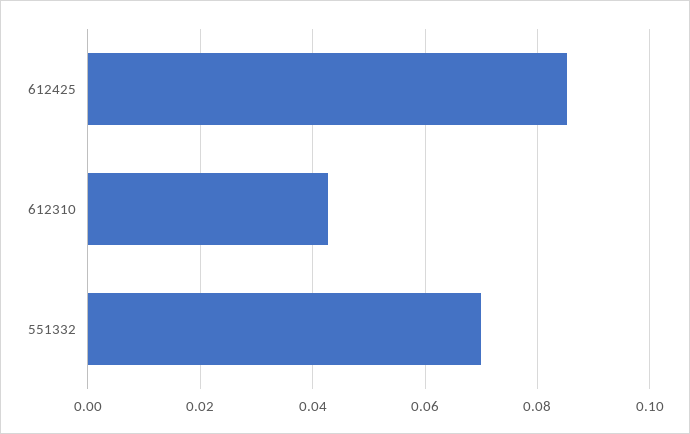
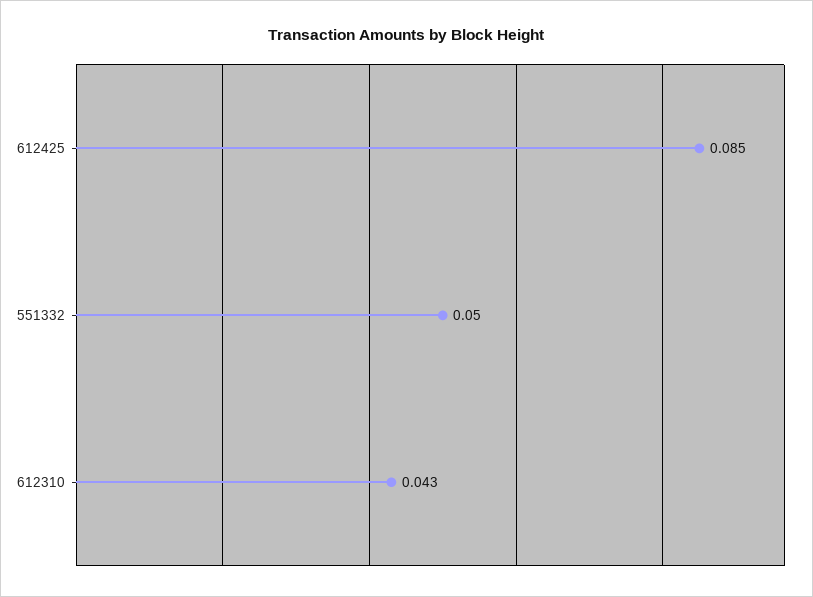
551332: 0.07 -> 0.05

